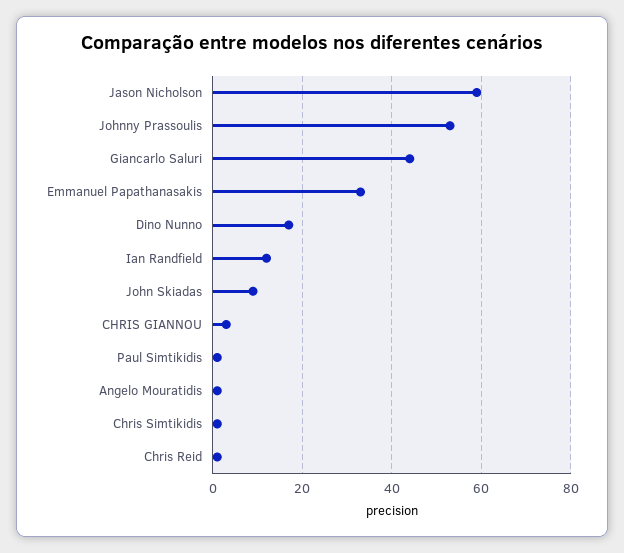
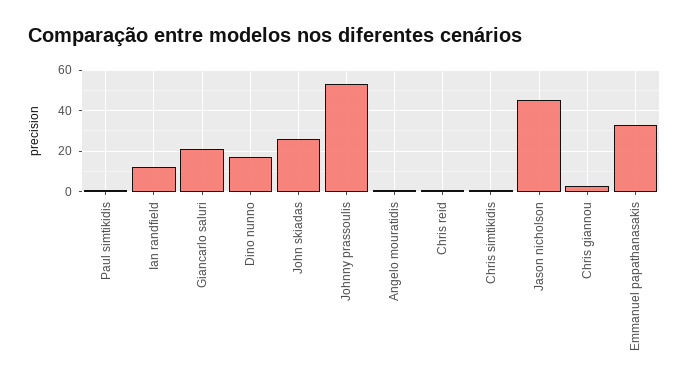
Jason Nicholson: 60 -> 45
Giancarlo Saluri: 45 -> 20
John Skiadas: 10 -> 25

